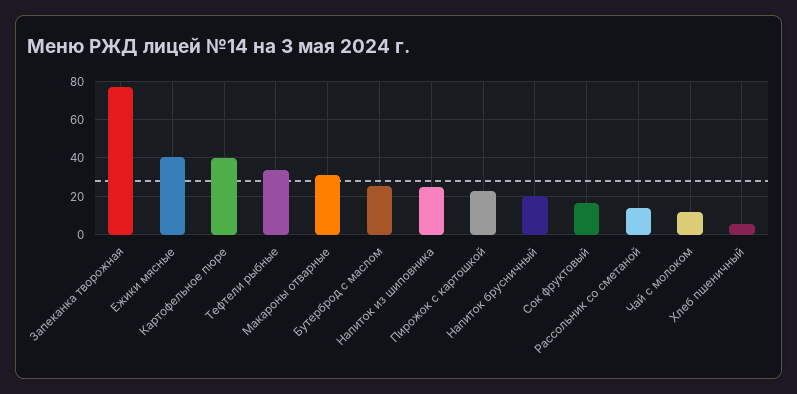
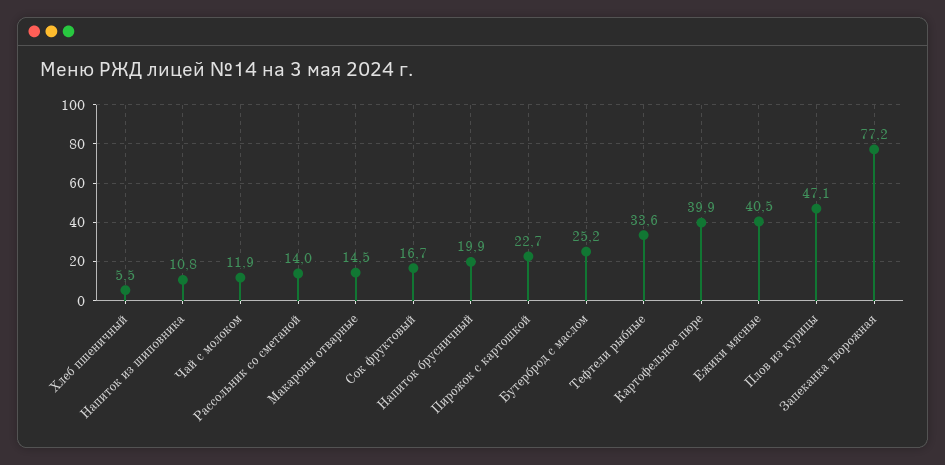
Макароны отварные: 30 -> 14.5
Напиток из шиповника: 25 -> 10.8
Плов из курицы: none -> 47.1

